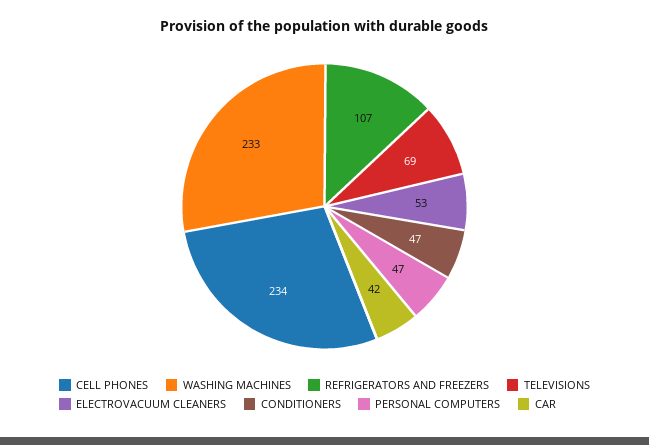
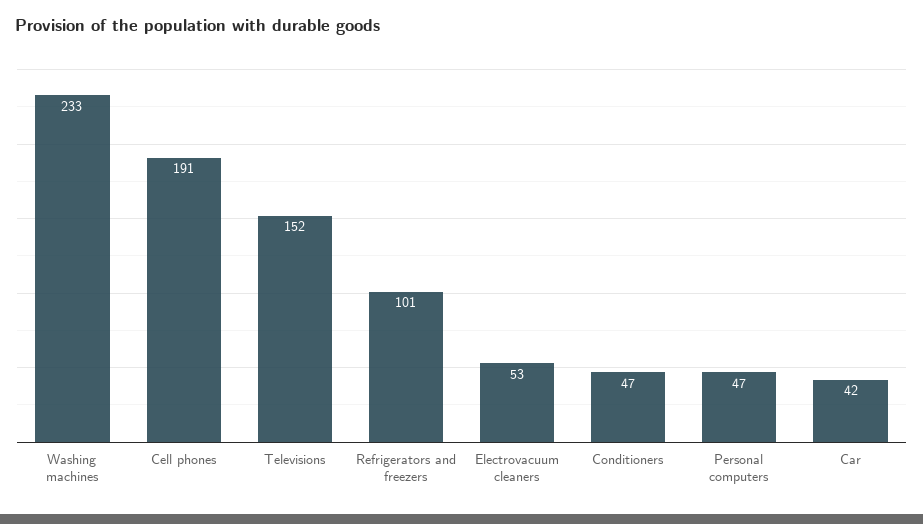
CELL PHONES: 234 -> 191
REFRIGERATORS AND FREEZERS: 107 -> 101
TELEVISIONS: 69 -> 152

